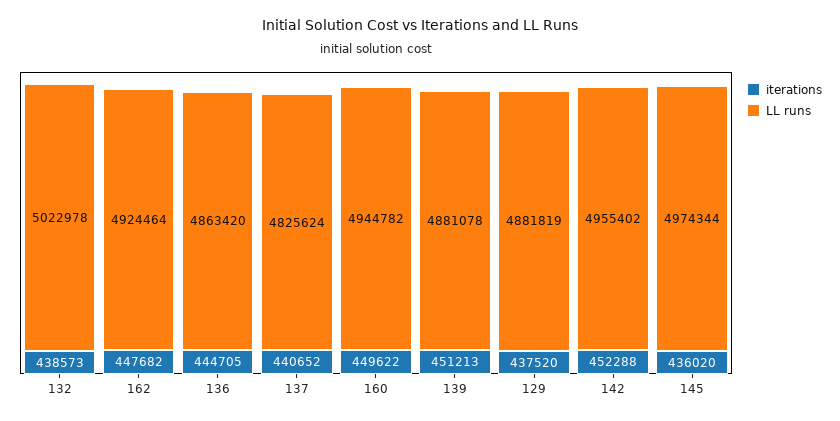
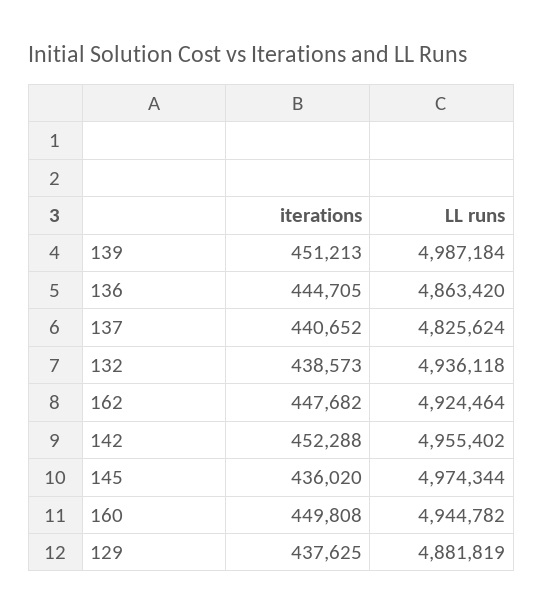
LL runs, 132: 5022978 -> 4936118
iterations, 160: 449622 -> 449808
LL runs, 139: 4881078 -> 4987184
iterations, 129: 437520 -> 437625

